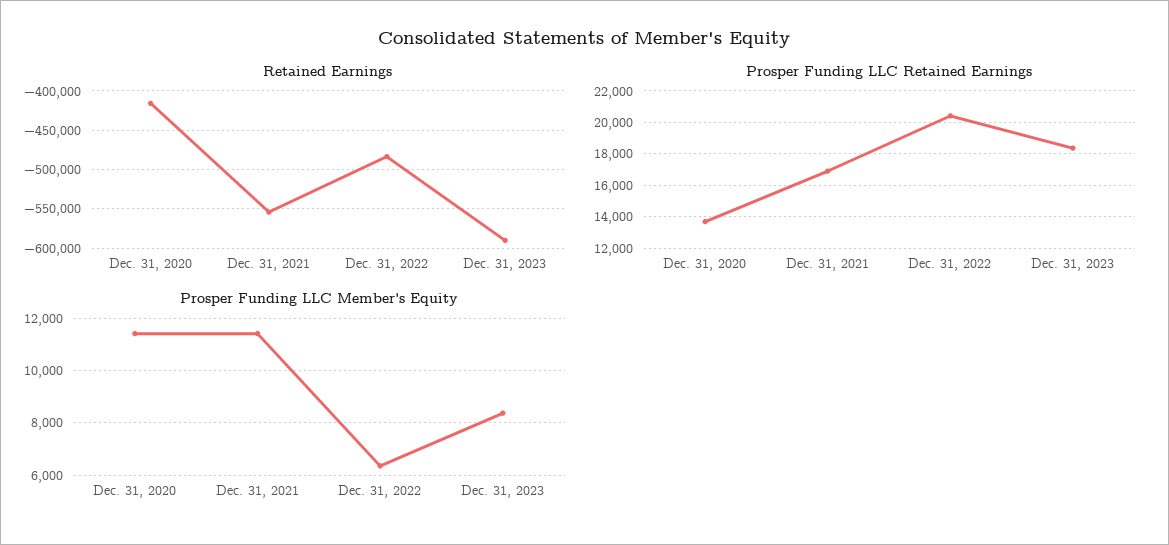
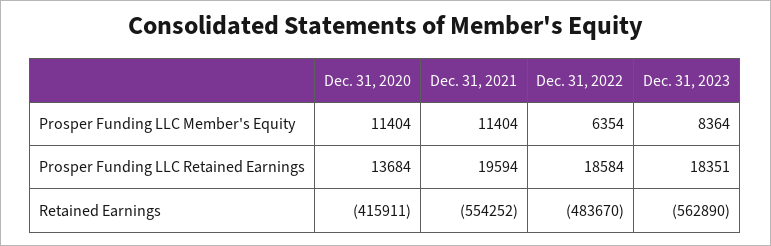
Retained Earnings, Dec. 31, 2023: -590000 -> -562890
Prosper Funding LLC Retained Earnings, Dec. 31, 2021: 17000 -> 19594
Prosper Funding LLC Retained Earnings, Dec. 31, 2022: 20500 -> 18584

